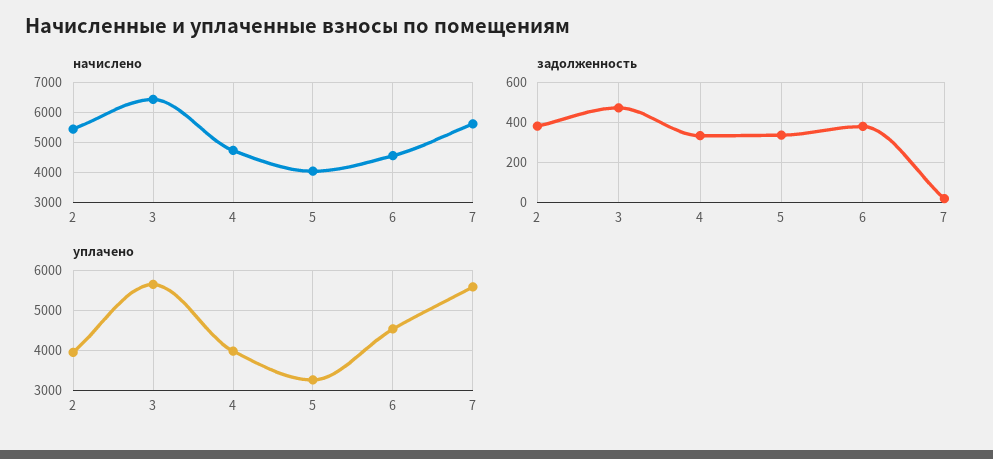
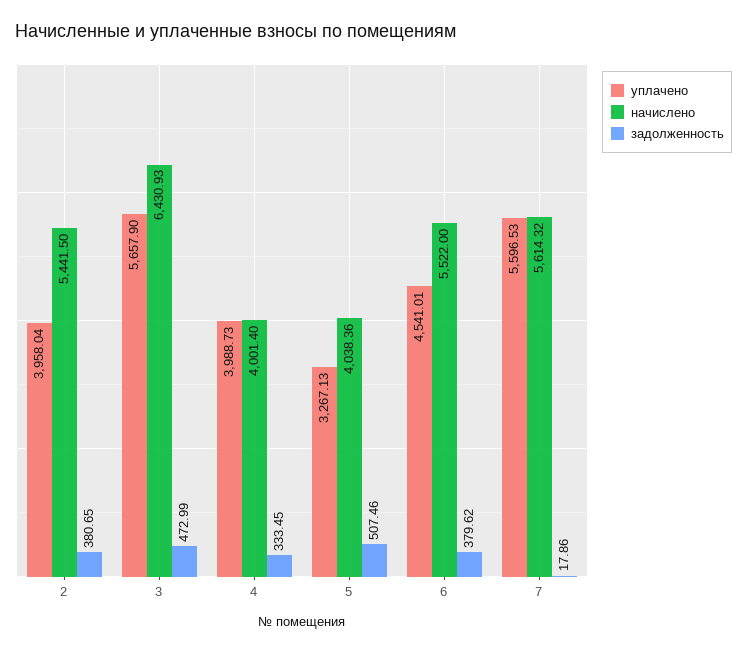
начислено, 4: 4750 -> 4001.4
начислено, 6: 4500 -> 5522
задолженность, 5: 350 -> 507.46

